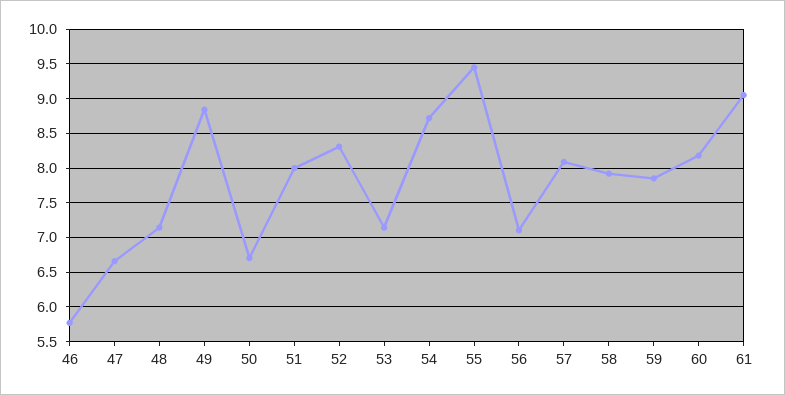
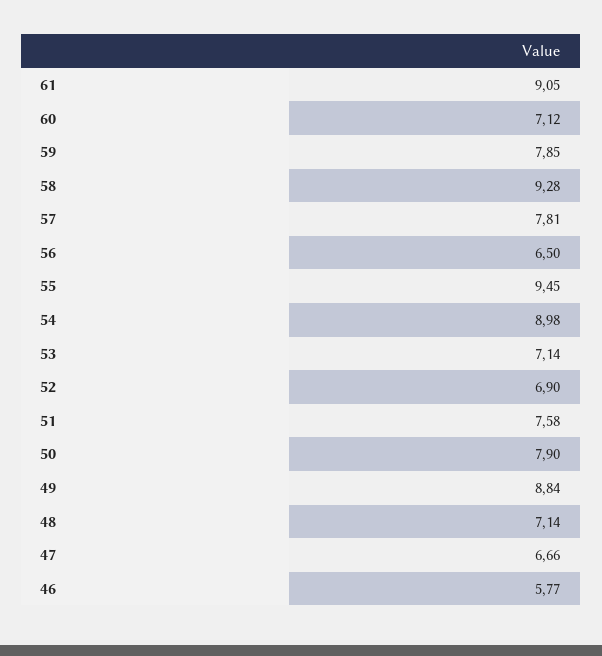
50: 6.7 -> 7.9
51: 8 -> 7.58
52: 8.3 -> 6.9
54: 8.7 -> 8.98
56: 7.1 -> 6.5
57: 8.1 -> 7.81
58: 7.9 -> 9.28
60: 8.2 -> 7.12

